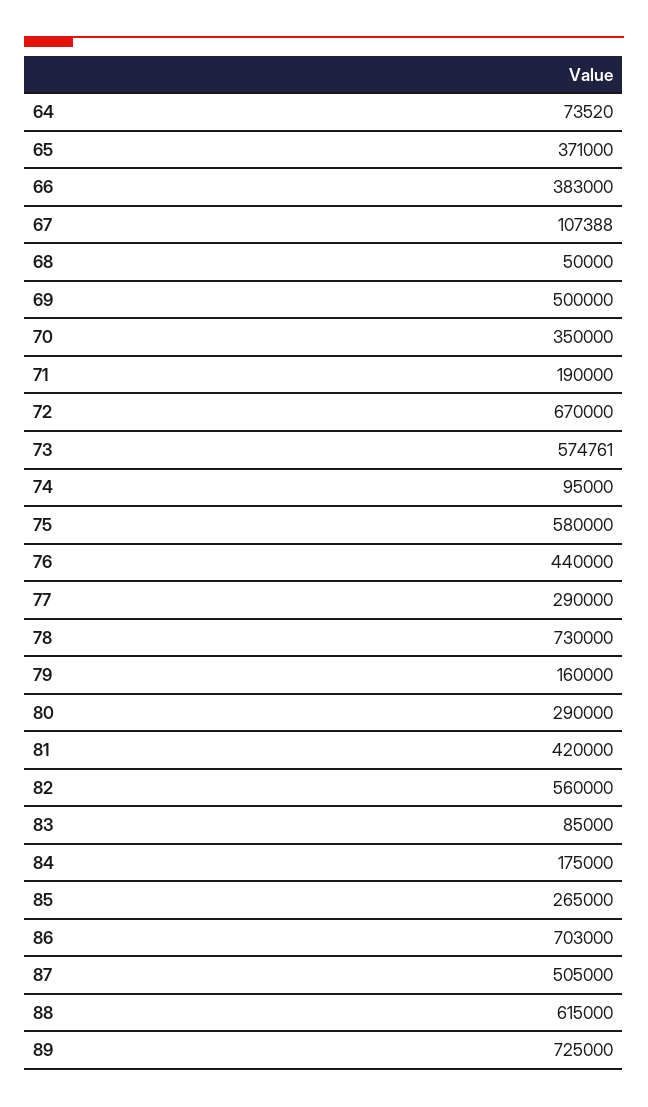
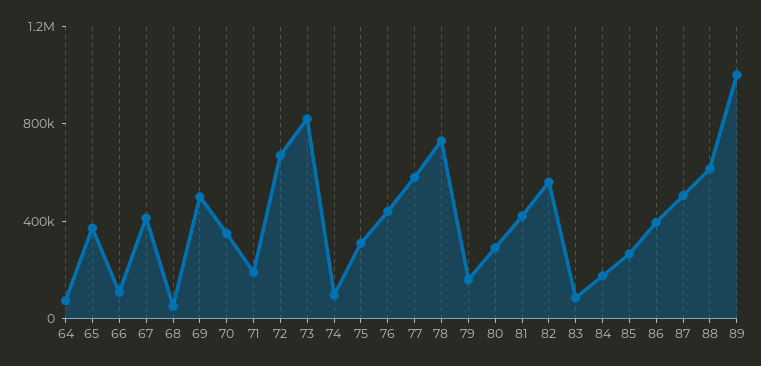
66: 383000 -> 100000
67: 107388 -> 400000
73: 574761 -> 800000
75: 580000 -> 300000
77: 290000 -> 600000
86: 703000 -> 400000
89: 725000 -> 1000000

